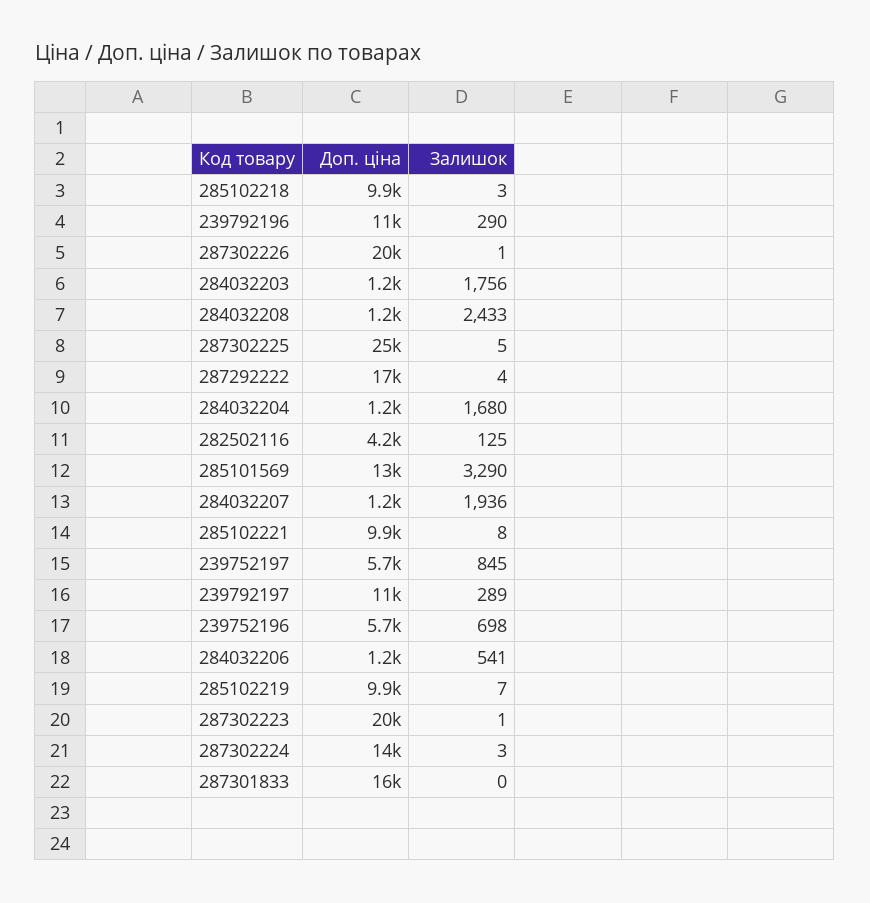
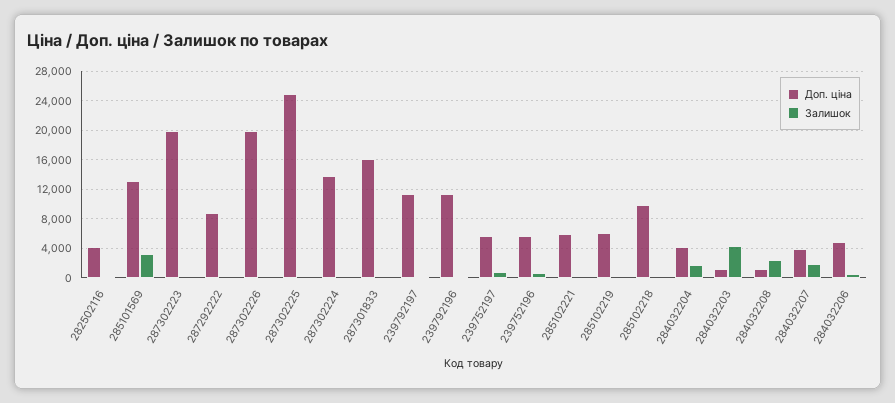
Залишок, 284032203: 1756 -> 4000
Доп. ціна, 287292222: 17000 -> 9000
Доп. ціна, 284032204: 1200 -> 4000
Доп. ціна, 284032207: 1200 -> 4000
Доп. ціна, 285102221: 9900 -> 6000
Доп. ціна, 284032206: 1200 -> 5000
Доп. ціна, 285102219: 9900 -> 6000

